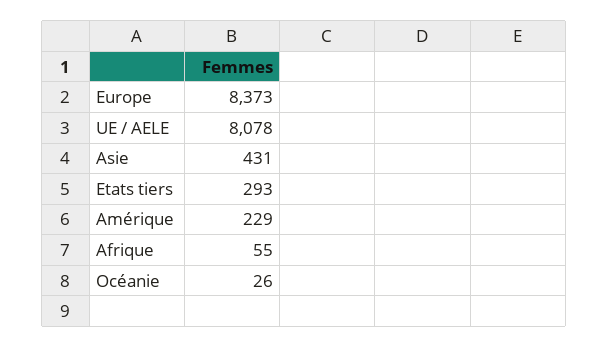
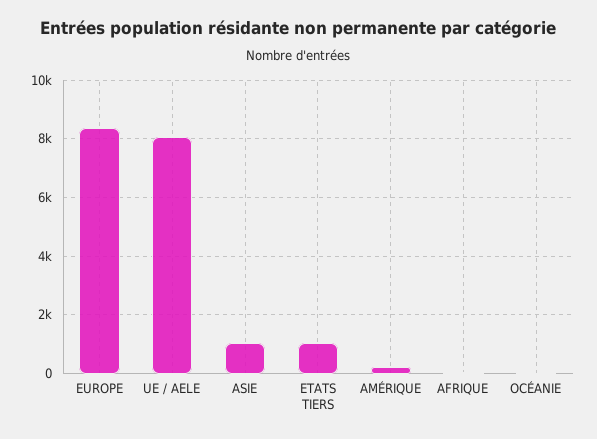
Asie: 431 -> 1000
Etats tiers: 293 -> 1000

